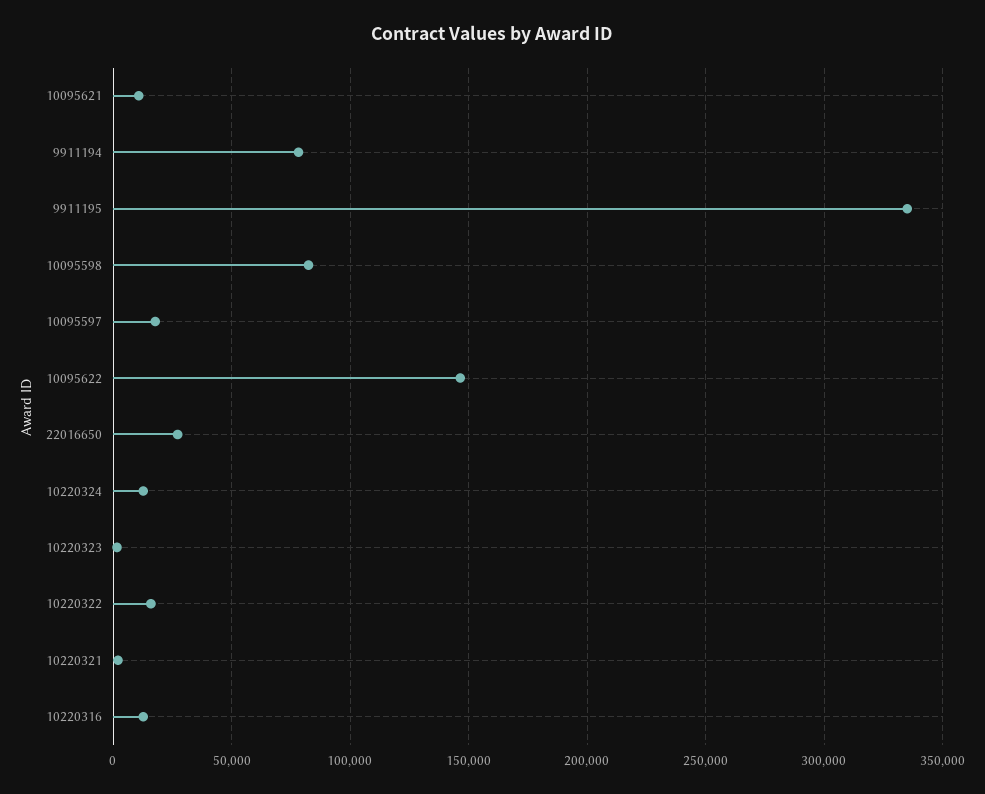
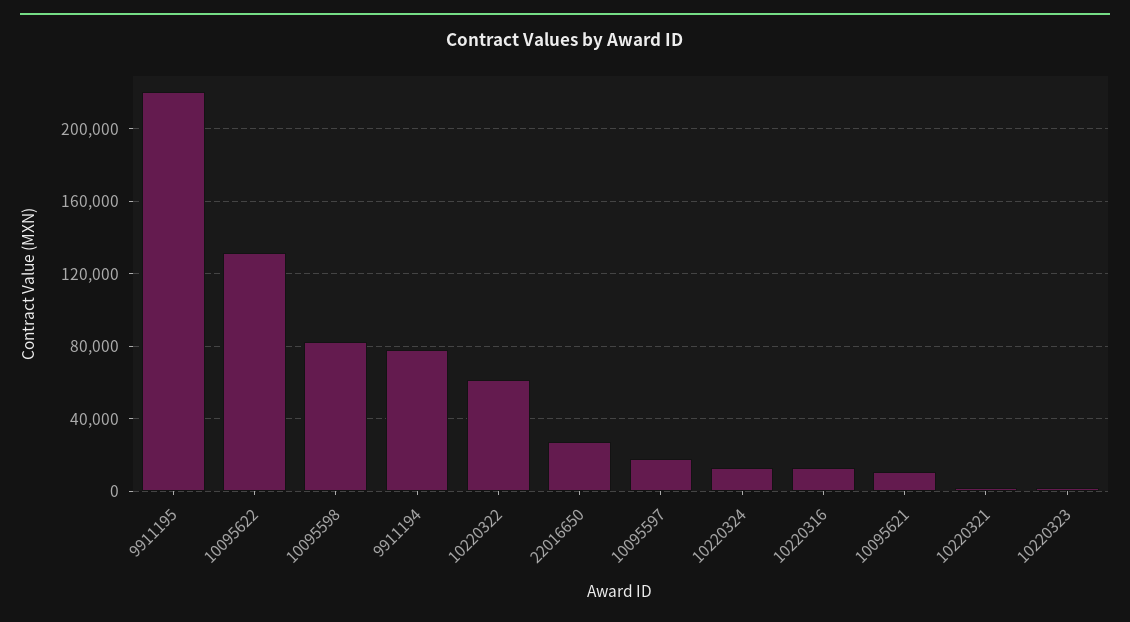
9911195: 335000 -> 220000
10095622: 145000 -> 130000
10220322: 15000 -> 60000

